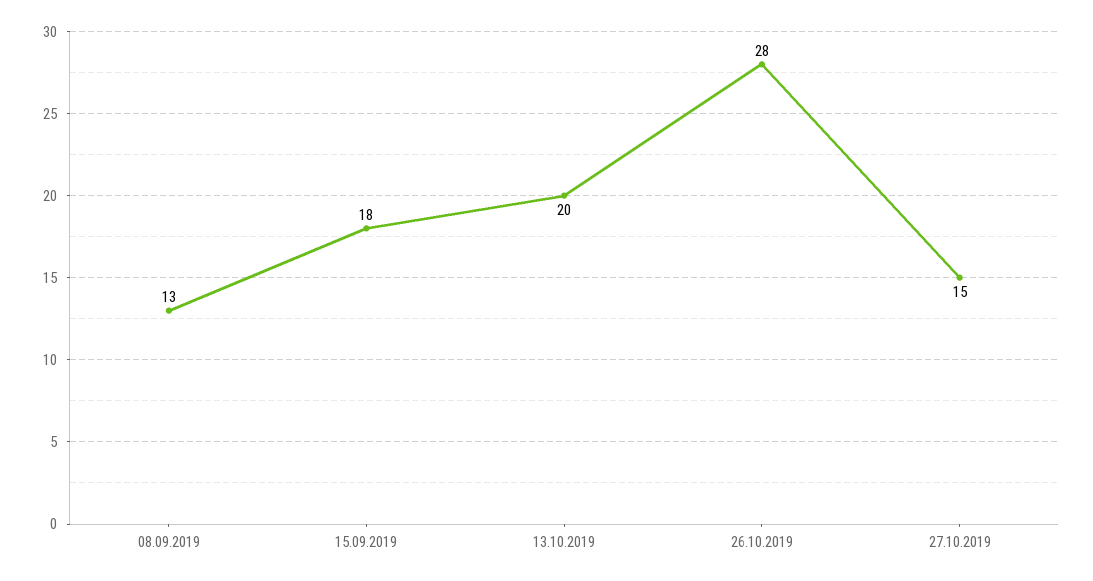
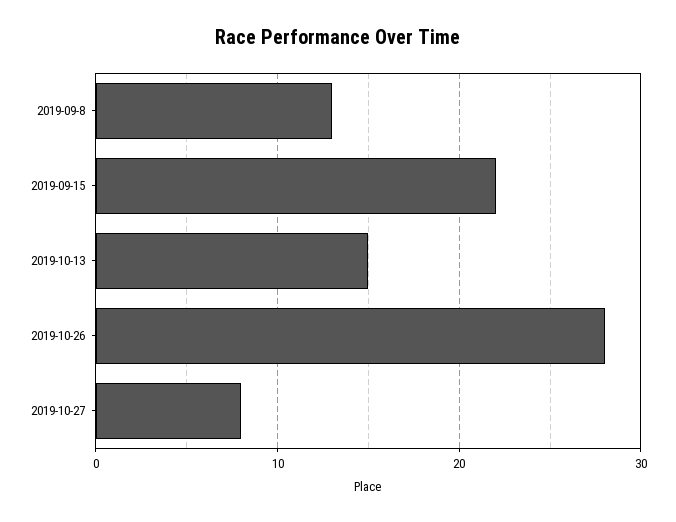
15.09.2019: 18 -> 22
13.10.2019: 20 -> 15
27.10.2019: 15 -> 8

